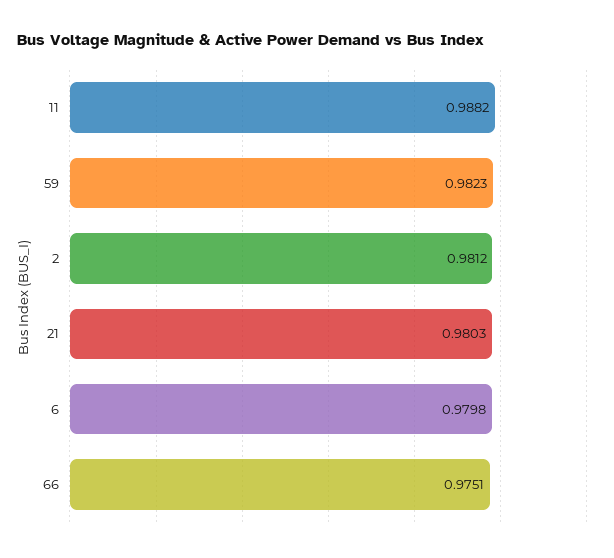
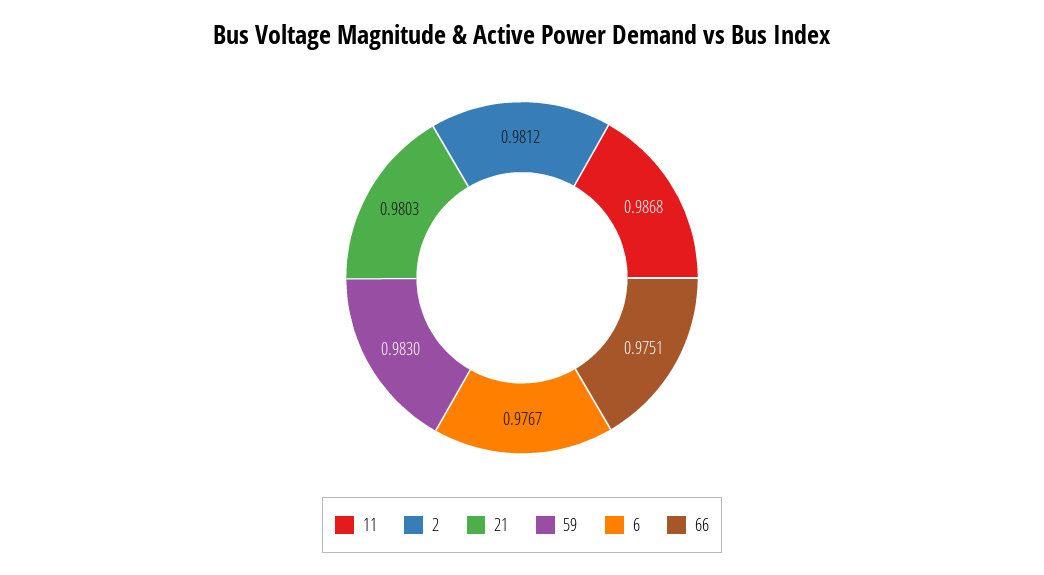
11: 0.9882 -> 0.9868
59: 0.9823 -> 0.983
6: 0.9798 -> 0.9767

